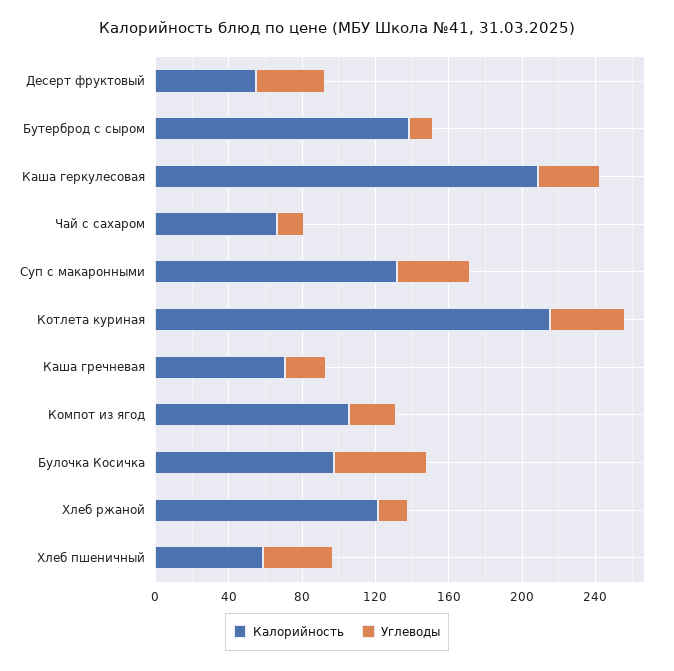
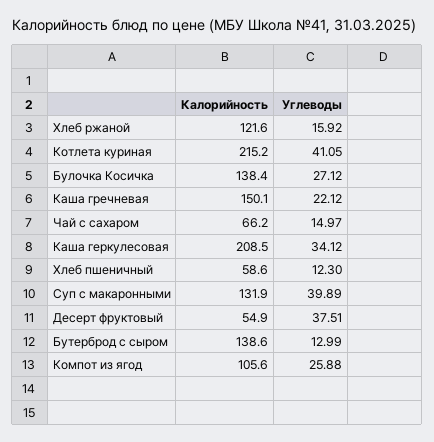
Калорийность, Каша гречневая: 70 -> 150.1
Калорийность, Булочка Косичка: 100 -> 138.4
Углеводы, Булочка Косичка: 50 -> 27.12
Углеводы, Хлеб пшеничный: 40 -> 12.3

